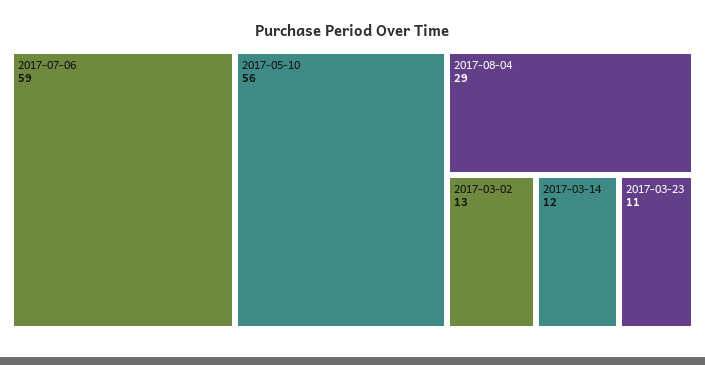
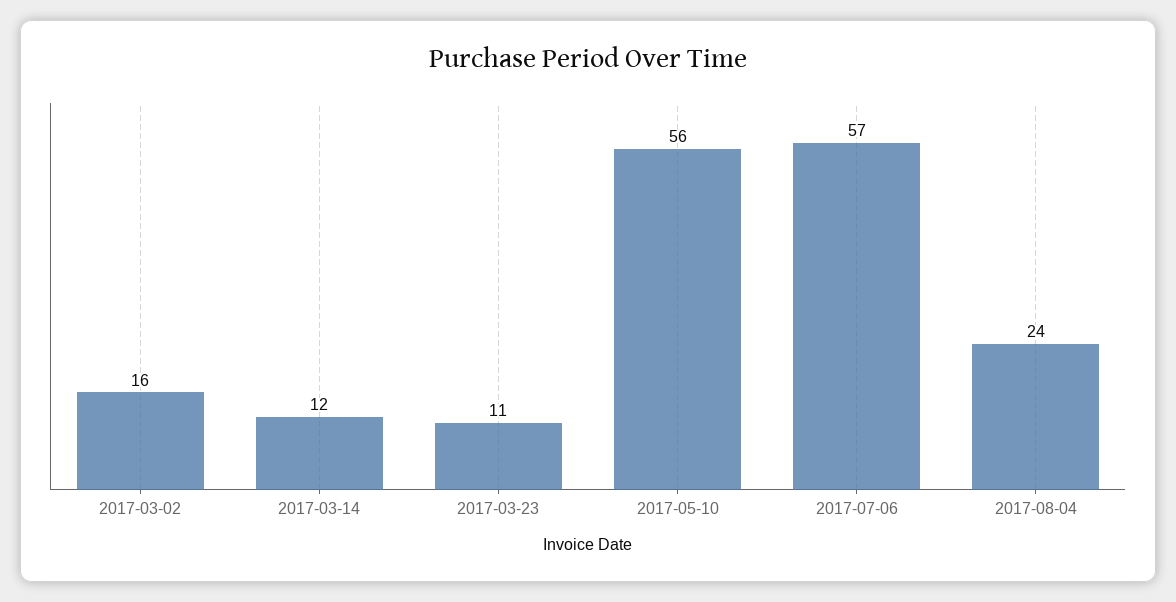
2017-07-06: 59 -> 57
2017-08-04: 29 -> 24
2017-03-02: 13 -> 16

